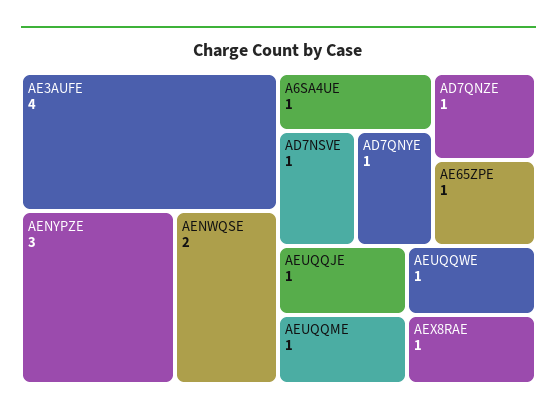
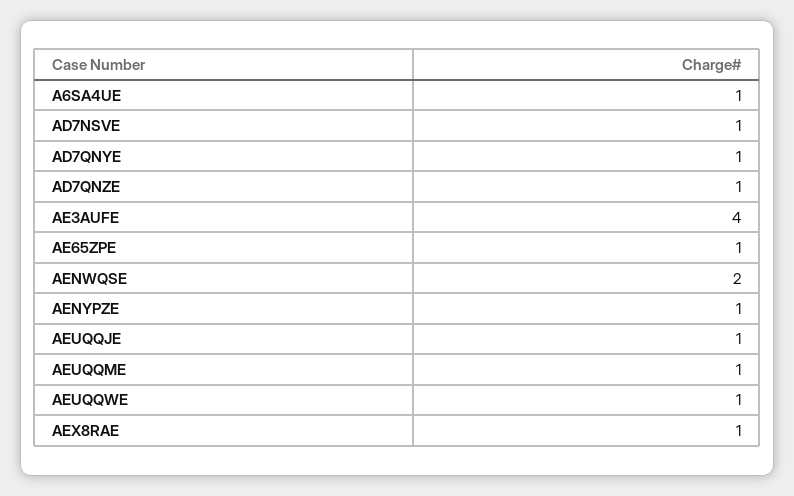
AENYPZE: 3 -> 1

